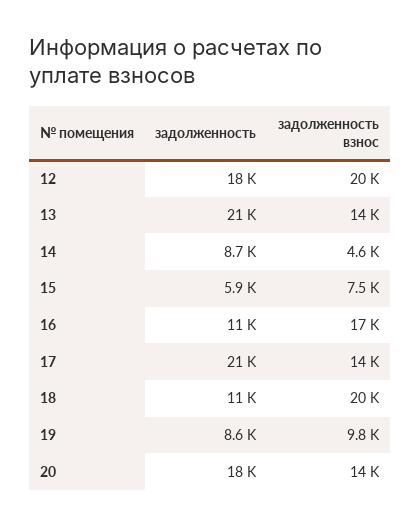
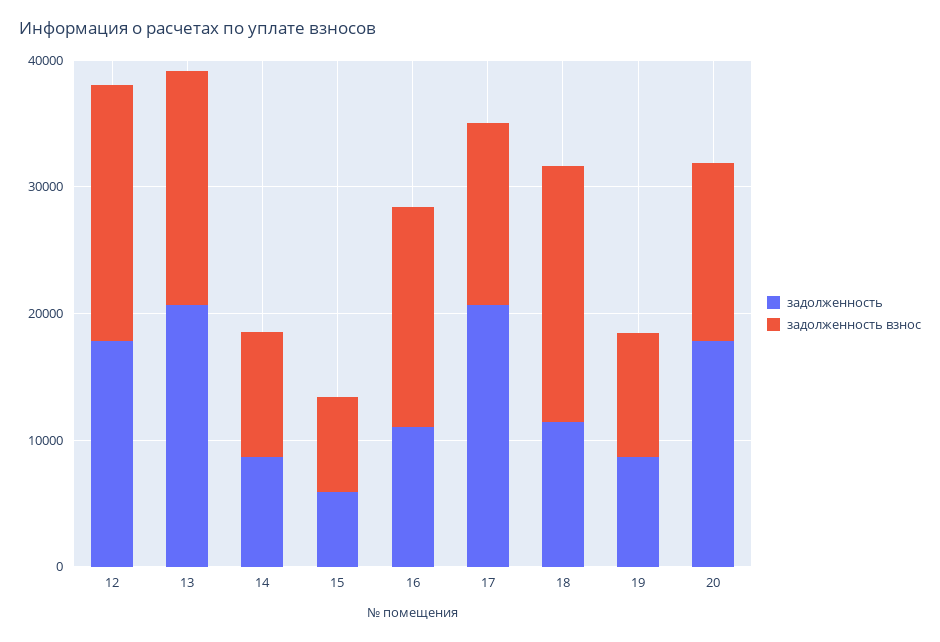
задолженность взнос, 13: 14000 -> 18000
задолженность взнос, 14: 4600 -> 10000

